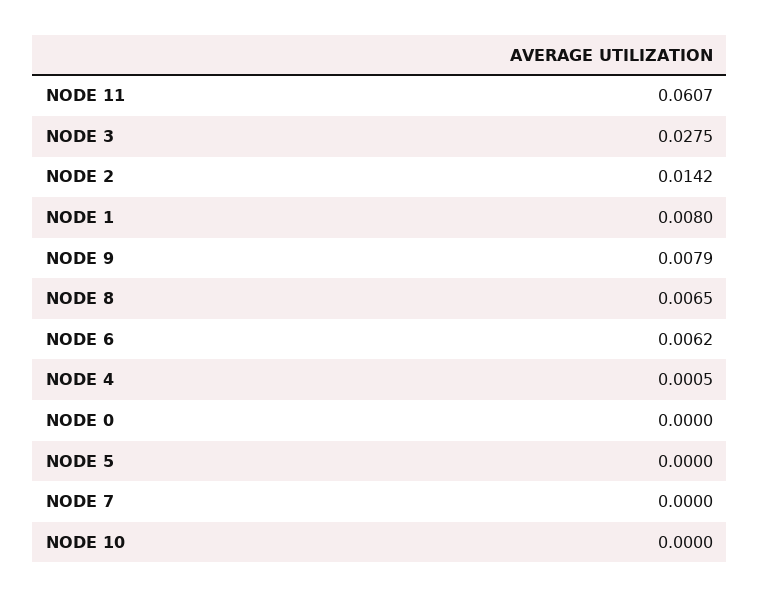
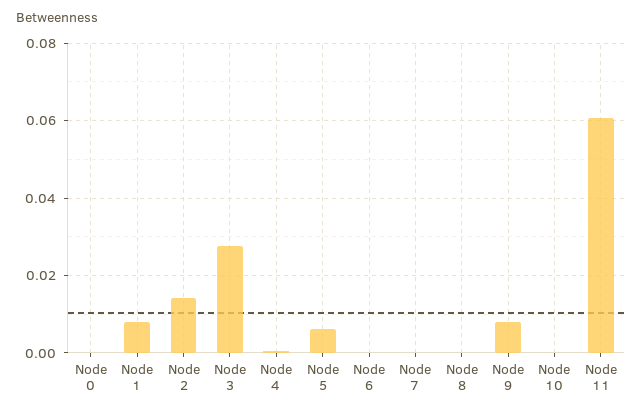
NODE 8: 0.0065 -> 0
NODE 6: 0.0062 -> 0
NODE 5: 0 -> 0.006

